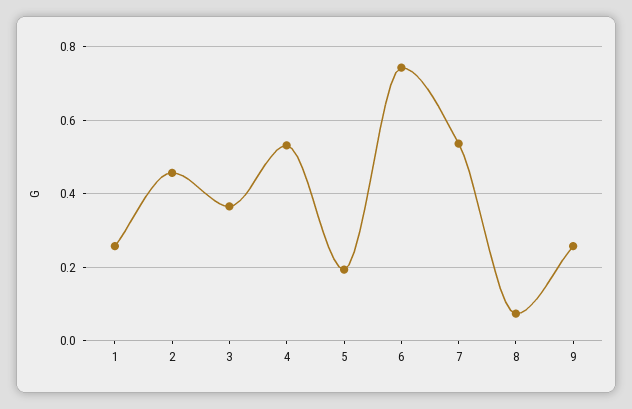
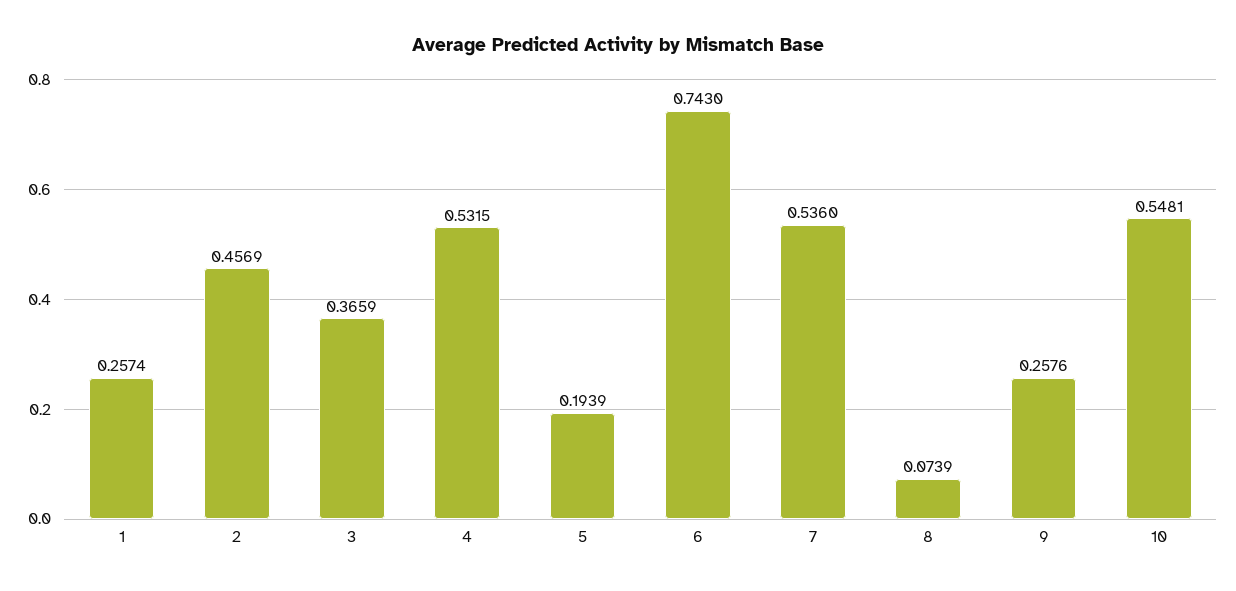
10: none -> 0.5481

